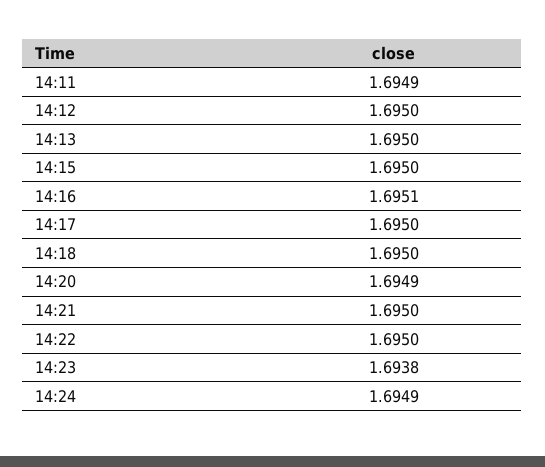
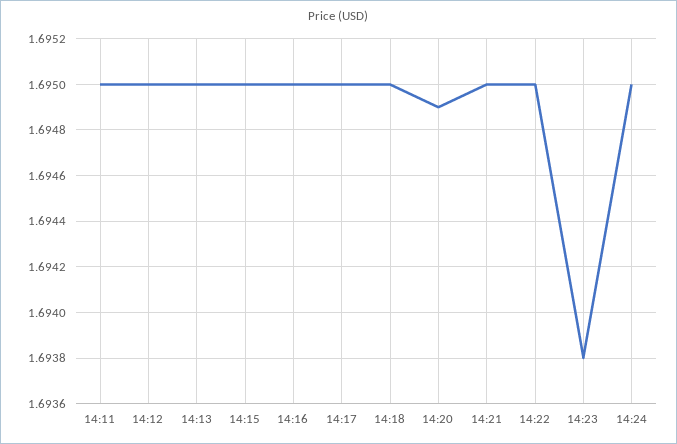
14:11: 1.6949 -> 1.695
14:16: 1.6951 -> 1.695
14:24: 1.6949 -> 1.695

